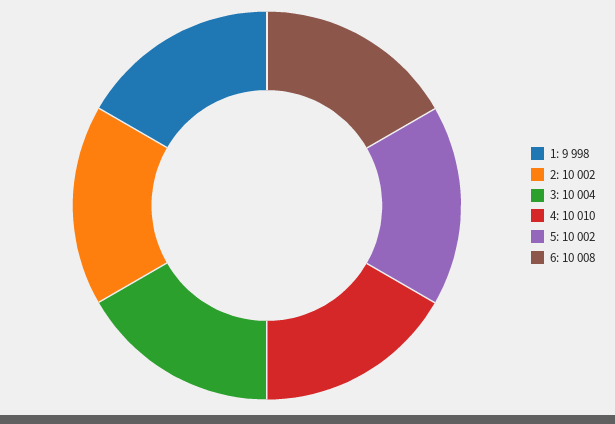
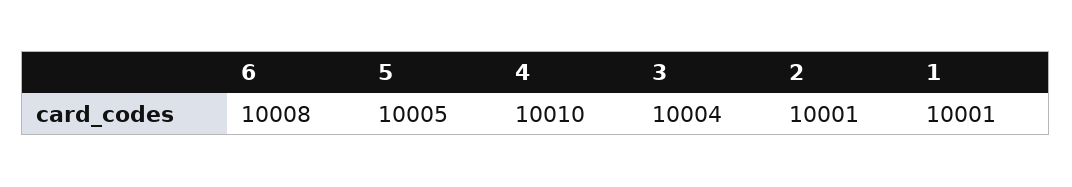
1: 9998 -> 10001
2: 10002 -> 10001
5: 10002 -> 10005

